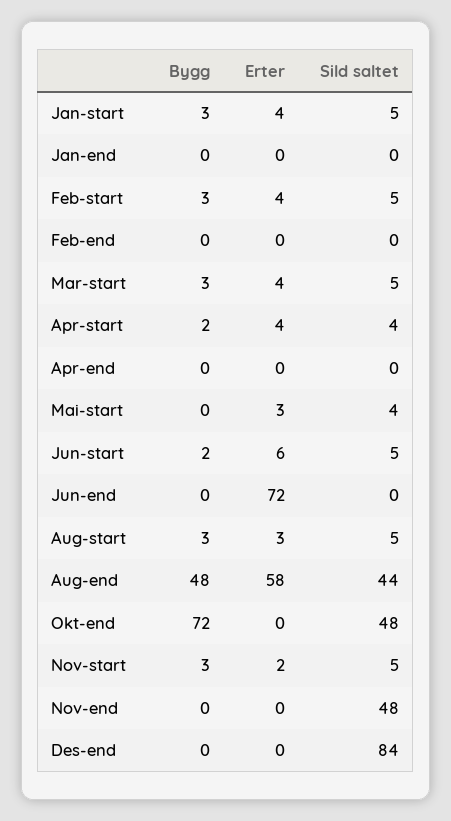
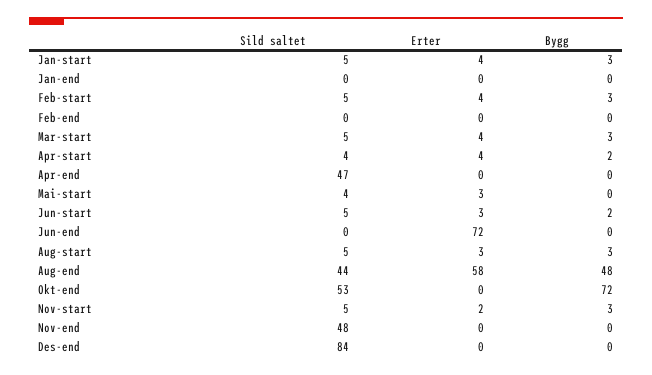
Sild saltet, Apr-end: 0 -> 47
Erter, Jun-start: 6 -> 3
Sild saltet, Okt-end: 48 -> 53

